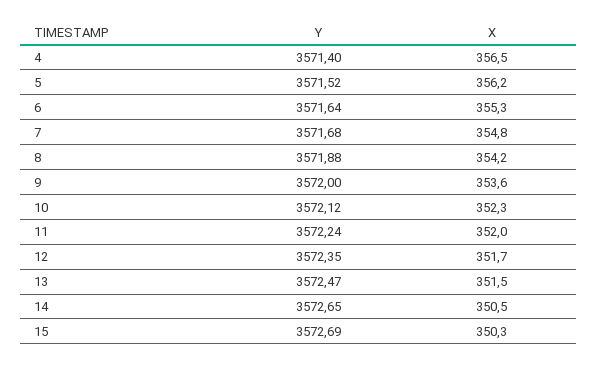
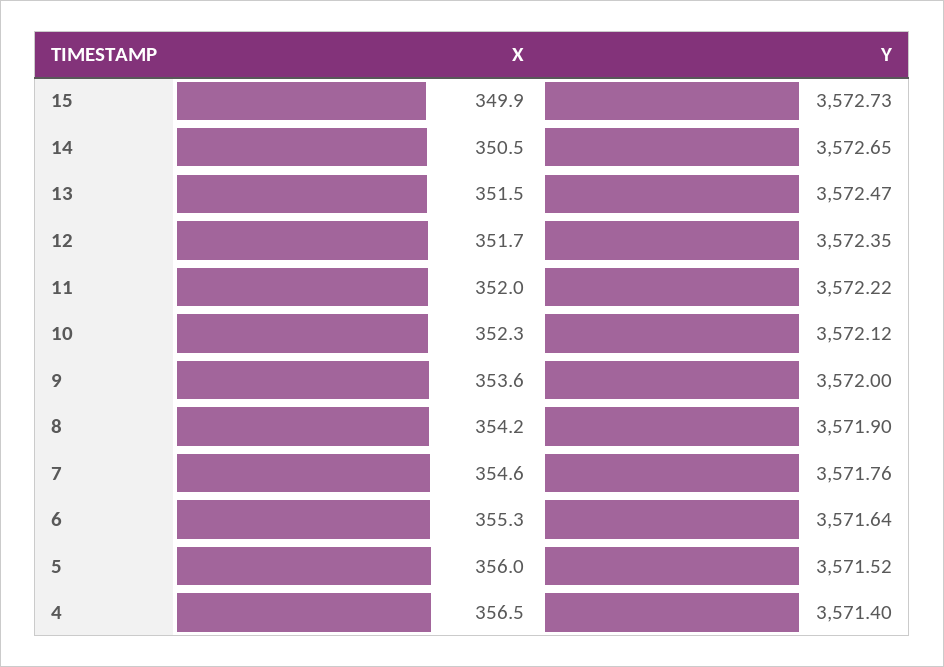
X, 5: 356.2 -> 356
Y, 7: 3571.68 -> 3571.76
X, 7: 354.8 -> 354.6
Y, 8: 3571.88 -> 3571.9
Y, 11: 3572.24 -> 3572.22
Y, 15: 3572.69 -> 3572.73
X, 15: 350.3 -> 349.9

